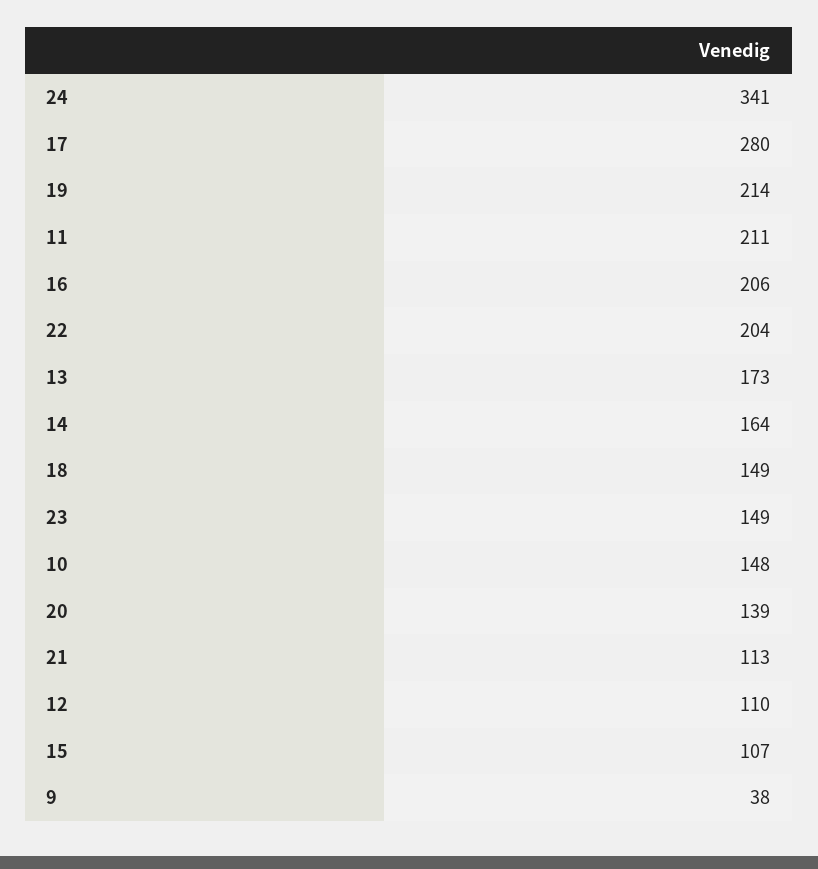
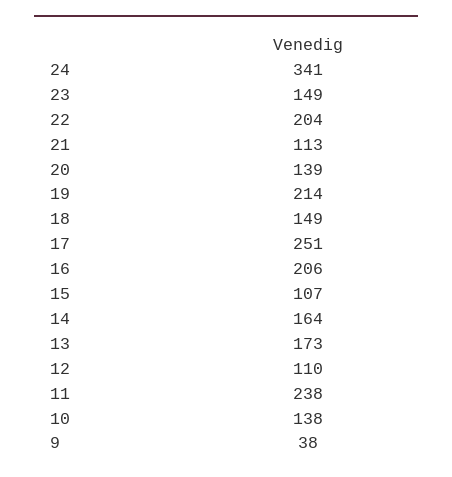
17: 280 -> 251
11: 211 -> 238
10: 148 -> 138

